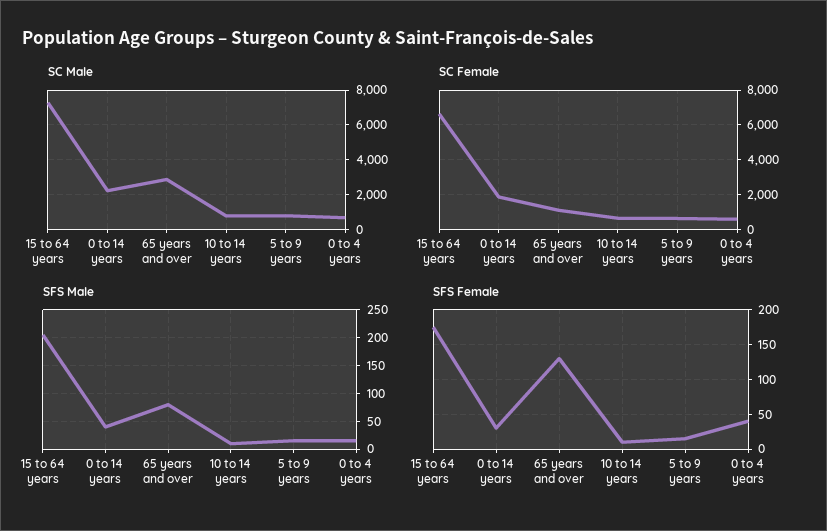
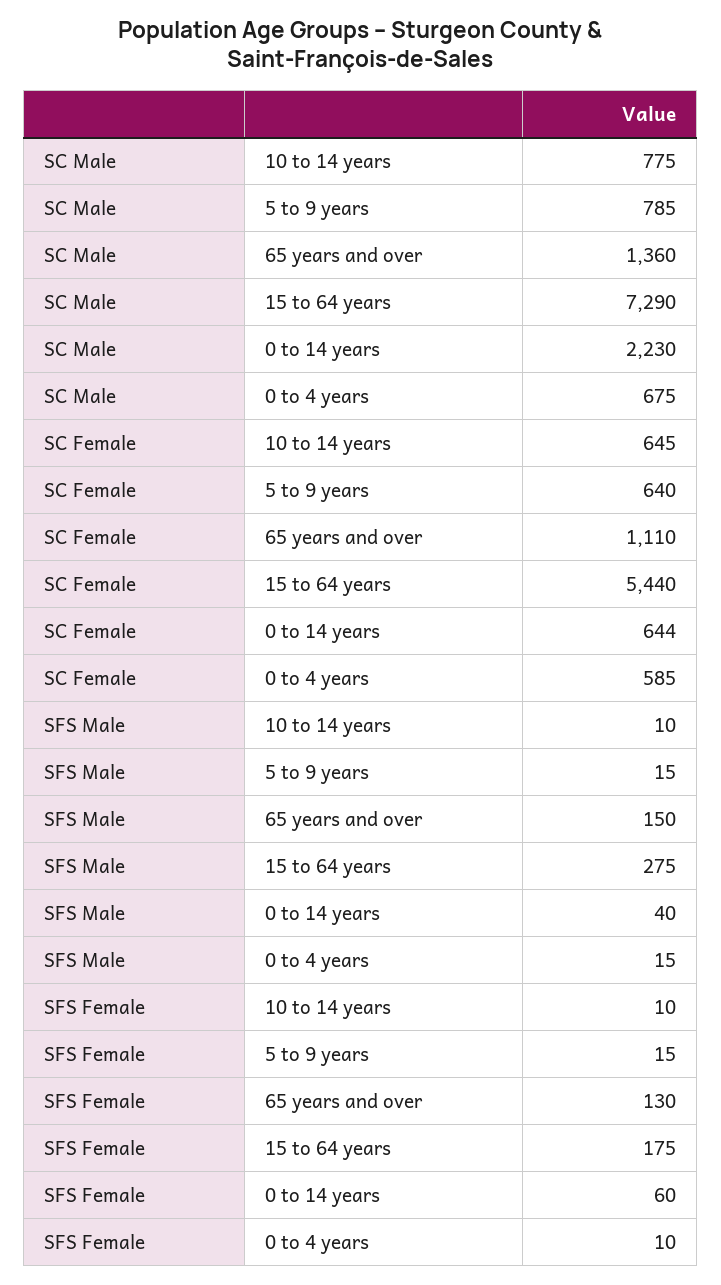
SC Male, 65 years and over: 3000 -> 1360
SC Female, 15 to 64 years: 6500 -> 5440
SC Female, 0 to 14 years: 2000 -> 644
SFS Male, 15 to 64 years: 200 -> 275
SFS Male, 65 years and over: 75 -> 150
SFS Female, 0 to 14 years: 30 -> 60
SFS Female, 0 to 4 years: 40 -> 10

